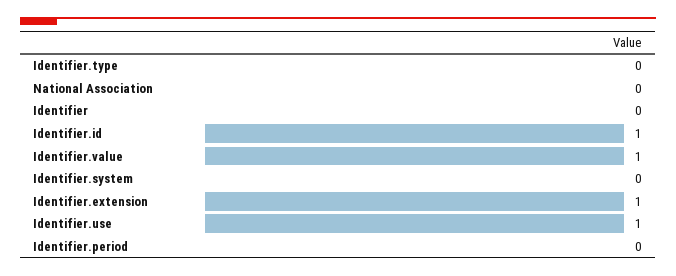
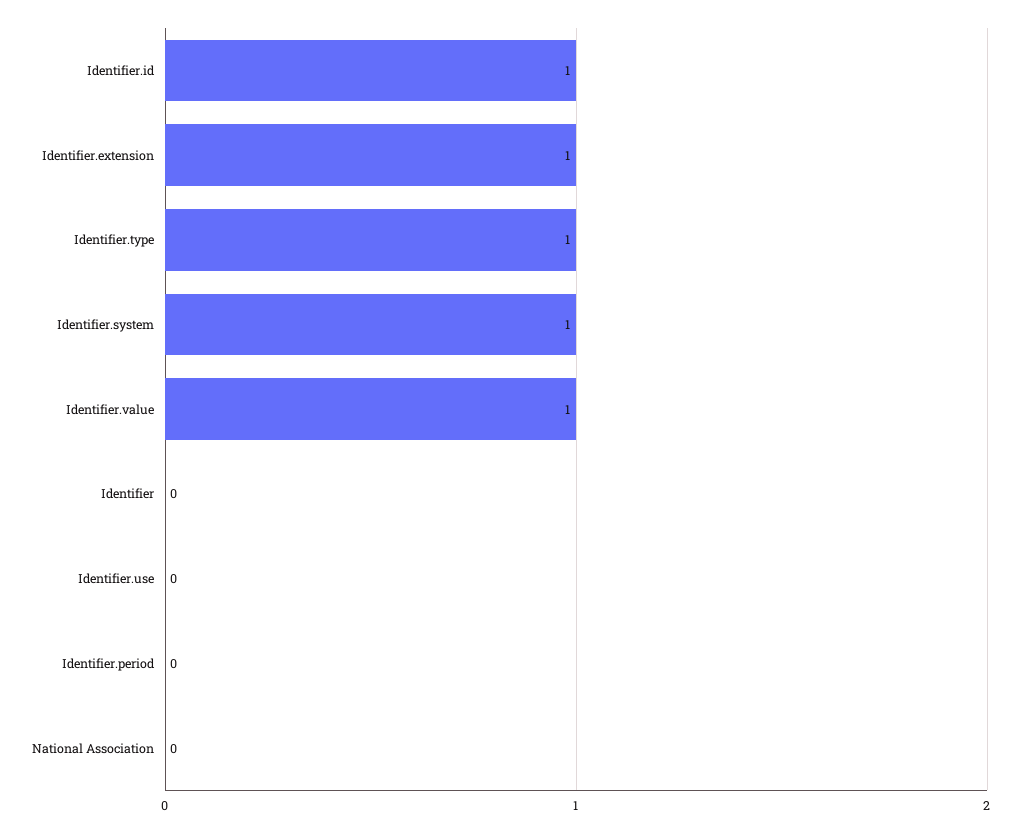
Identifier.type: 0 -> 1
Identifier.system: 0 -> 1
Identifier.use: 1 -> 0

